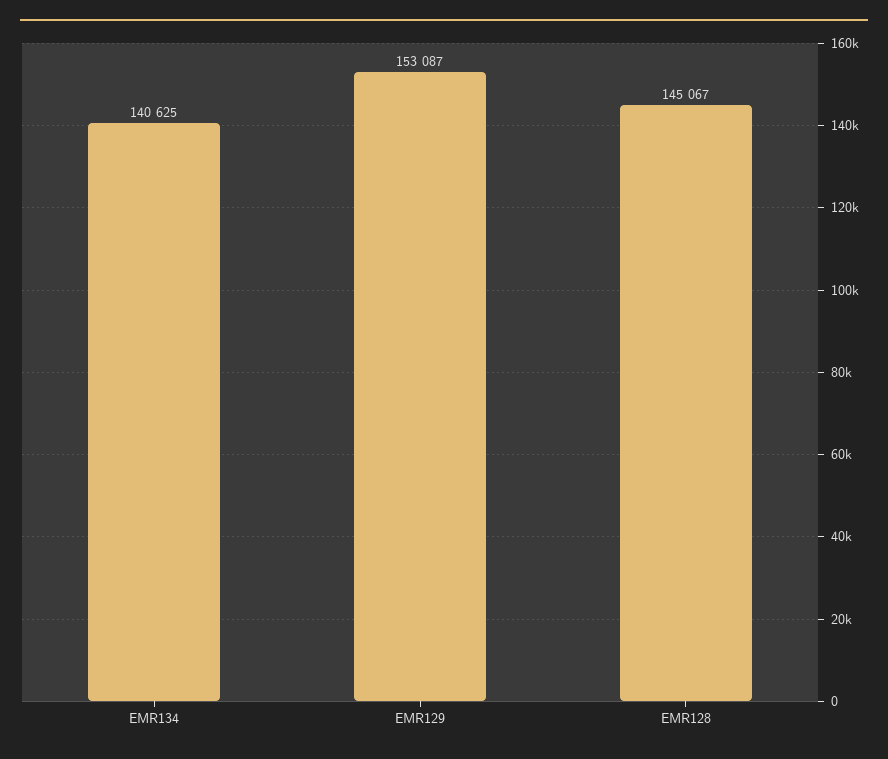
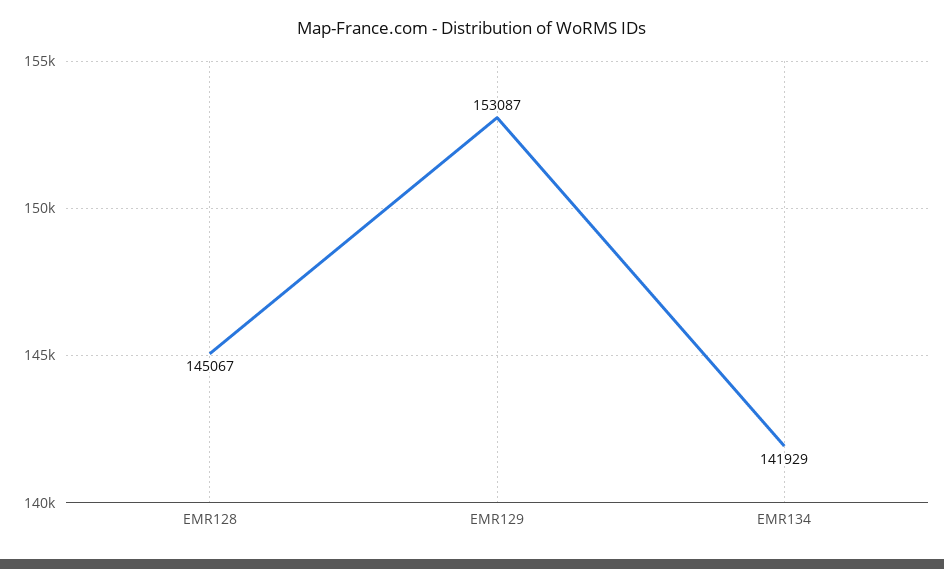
EMR134: 140625 -> 141929

